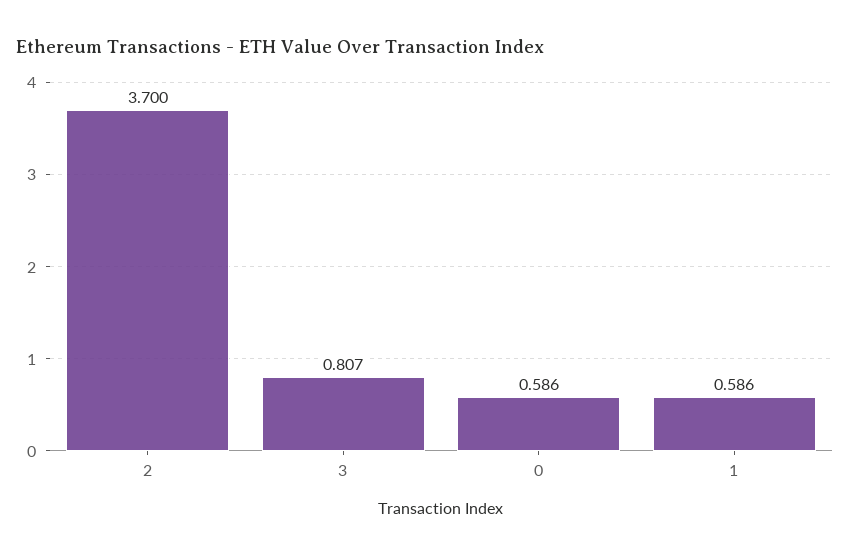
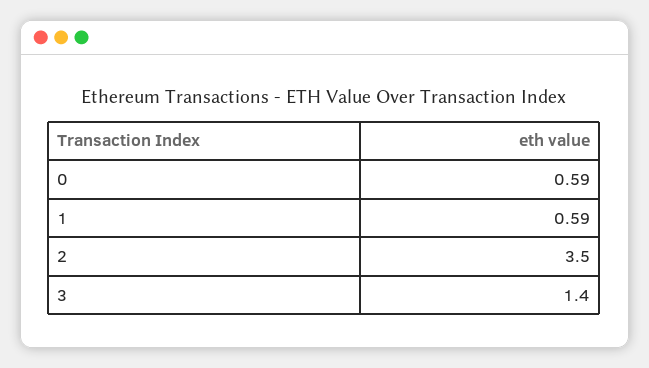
2: 3.7 -> 3.5
3: 0.807 -> 1.4

